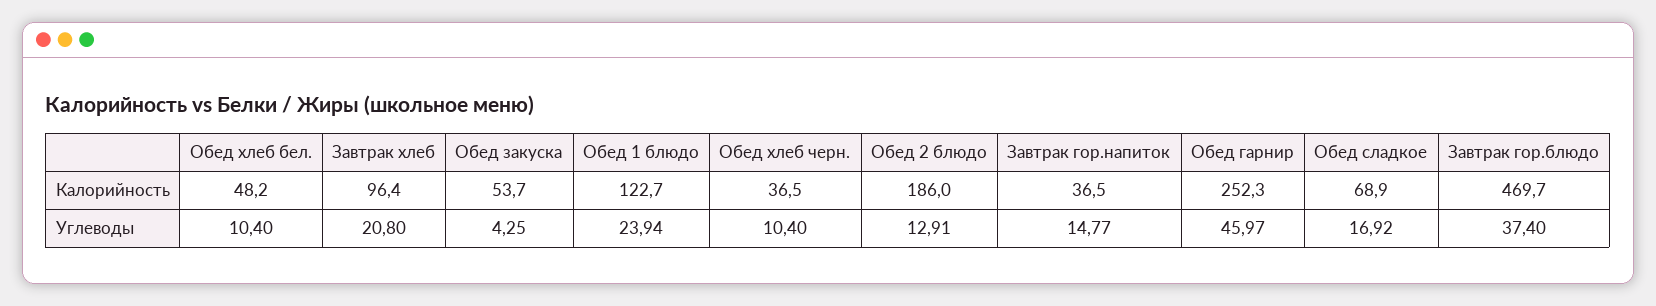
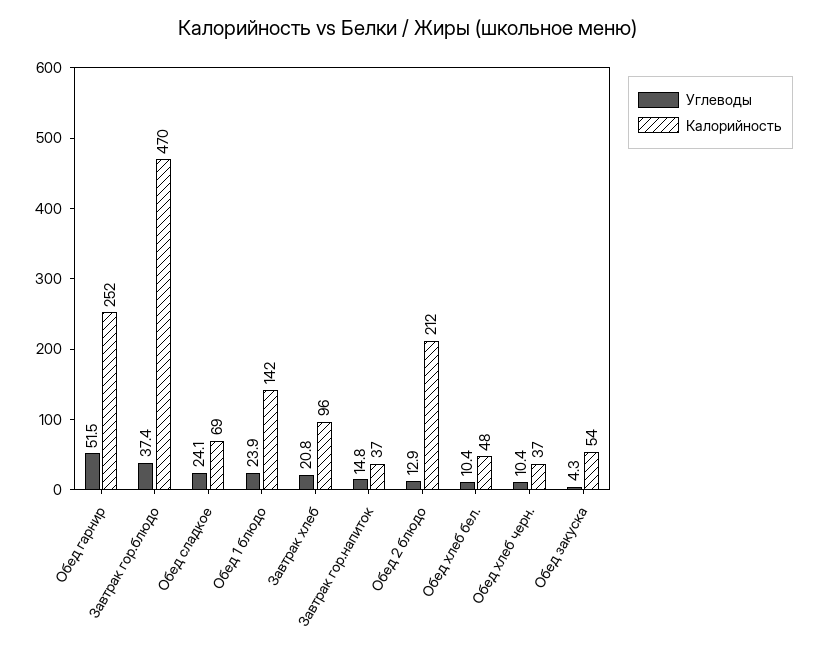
Калорийность, Обед 1 блюдо: 122.7 -> 142
Калорийность, Обед 2 блюдо: 186 -> 212
Углеводы, Обед гарнир: 45.97 -> 51.5
Углеводы, Обед сладкое: 16.92 -> 24.1

